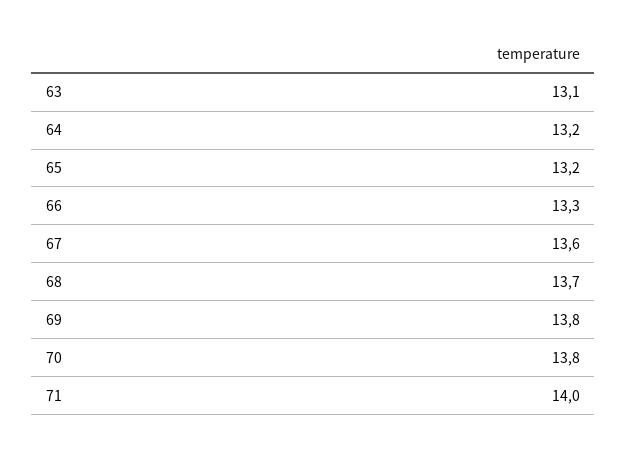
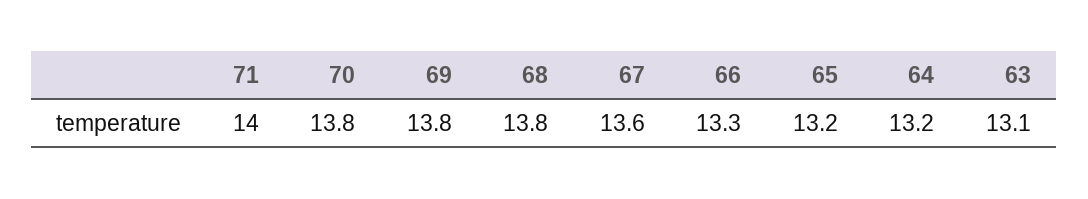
68: 13.7 -> 13.8

